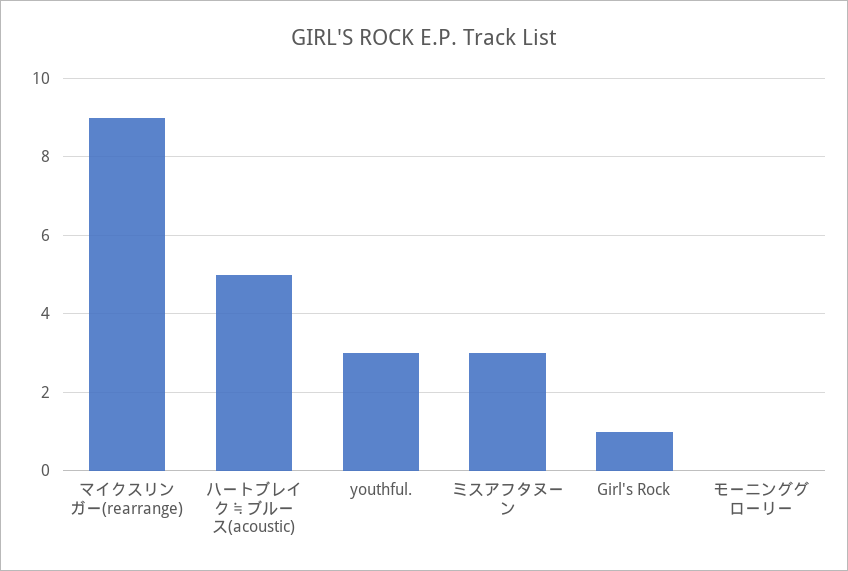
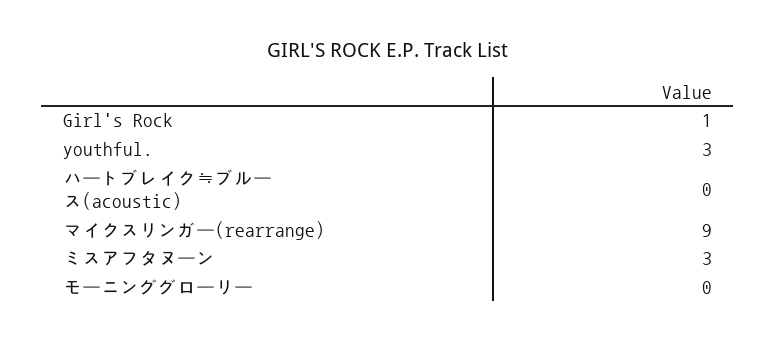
ハートブレイク≒ブルース(acoustic): 5 -> 0

